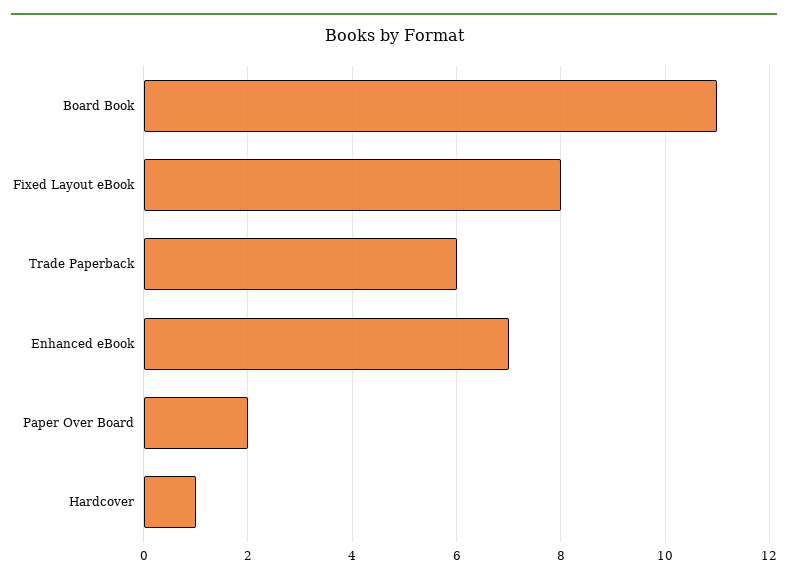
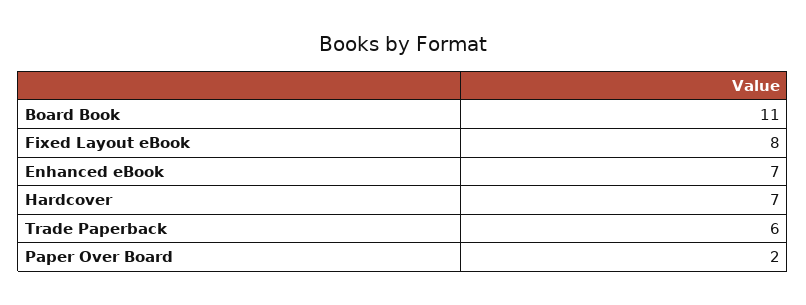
Hardcover: 1 -> 7

